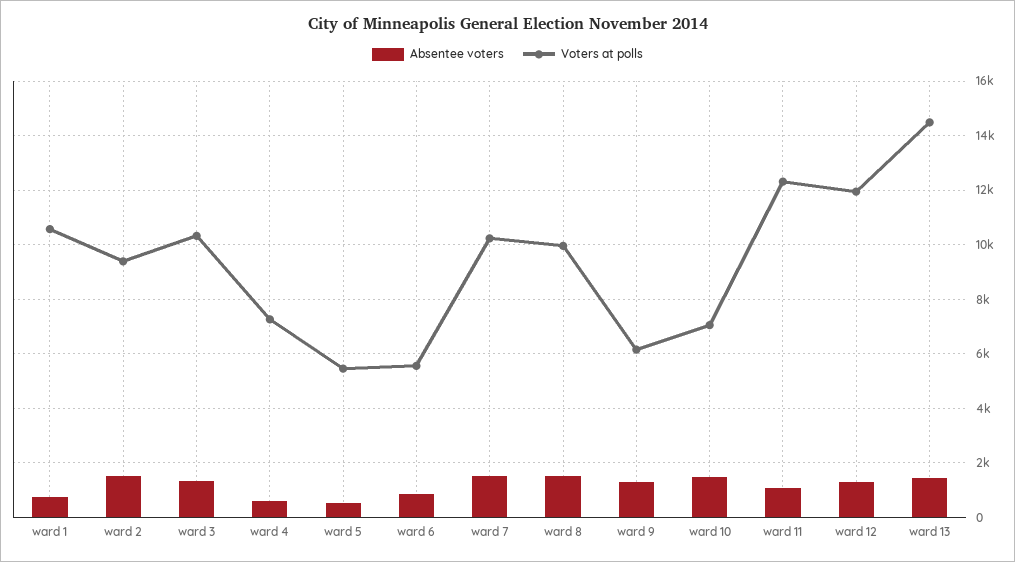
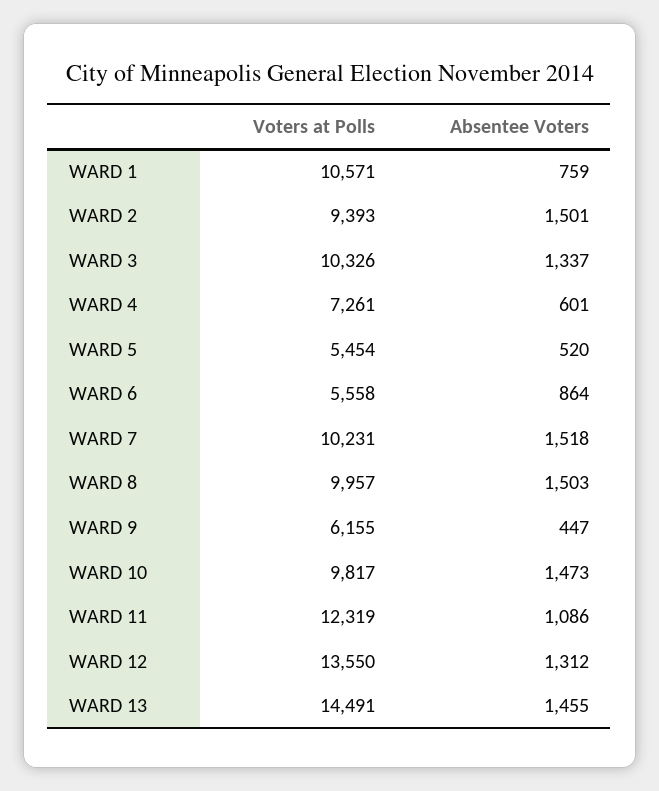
Absentee voters, ward 9: 1250 -> 447
Voters at polls, ward 10: 7000 -> 9817
Voters at polls, ward 12: 12000 -> 13550

